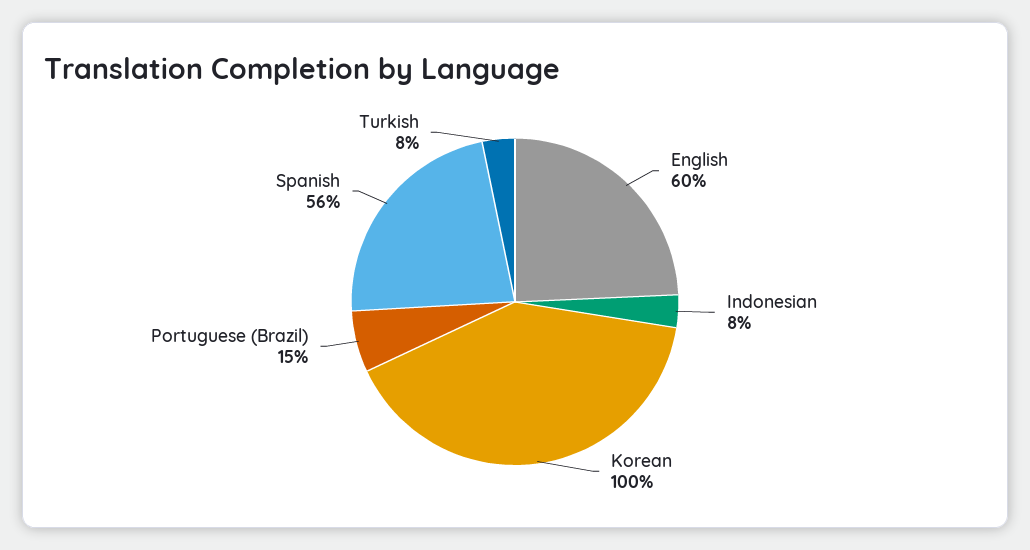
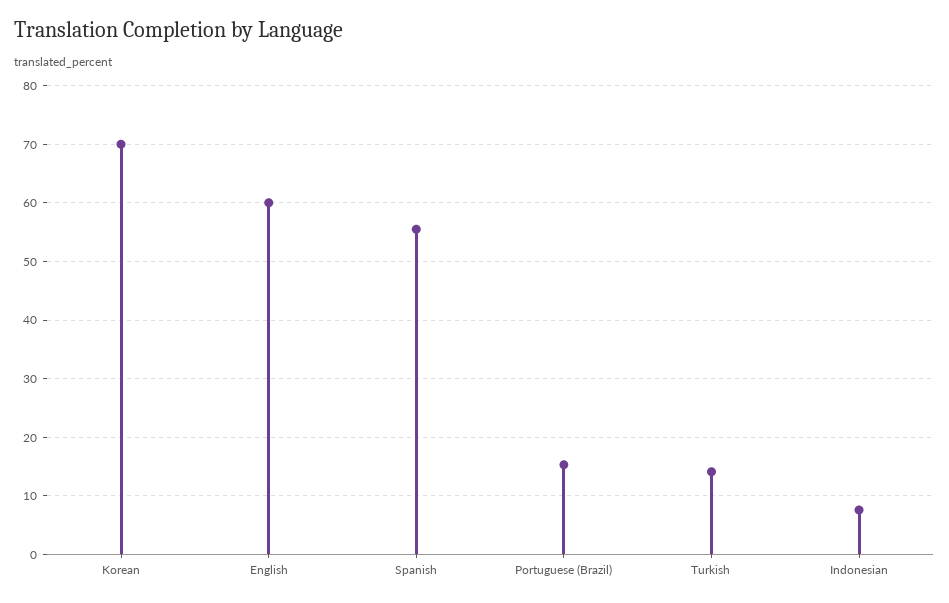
Korean: 100 -> 70
Turkish: 8 -> 14

